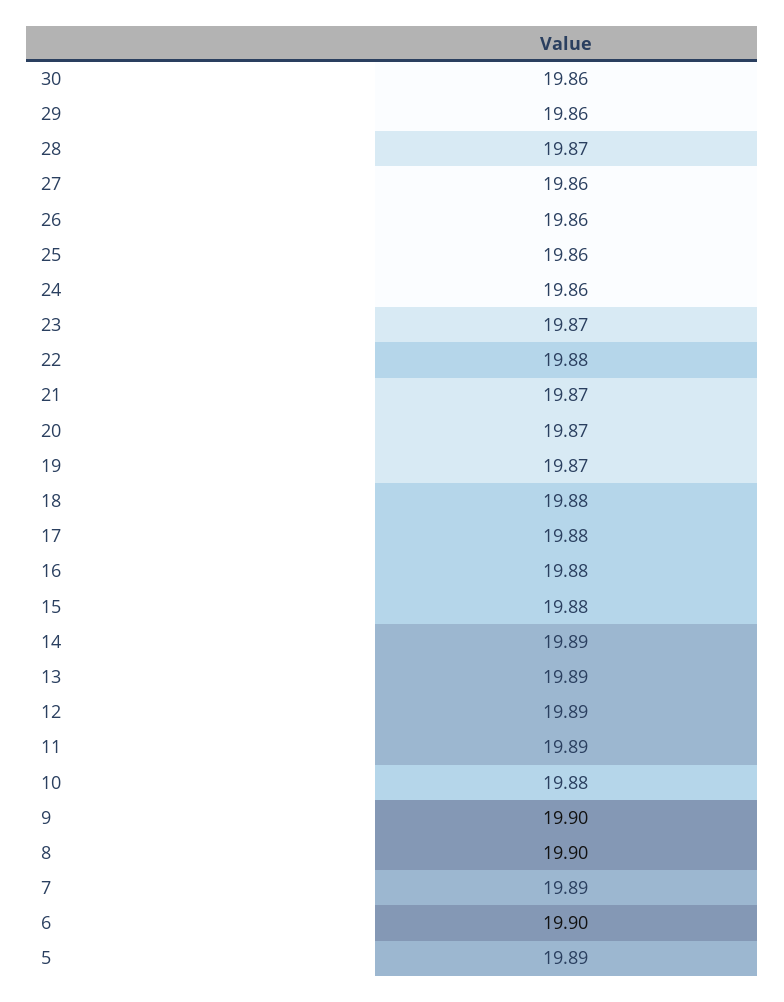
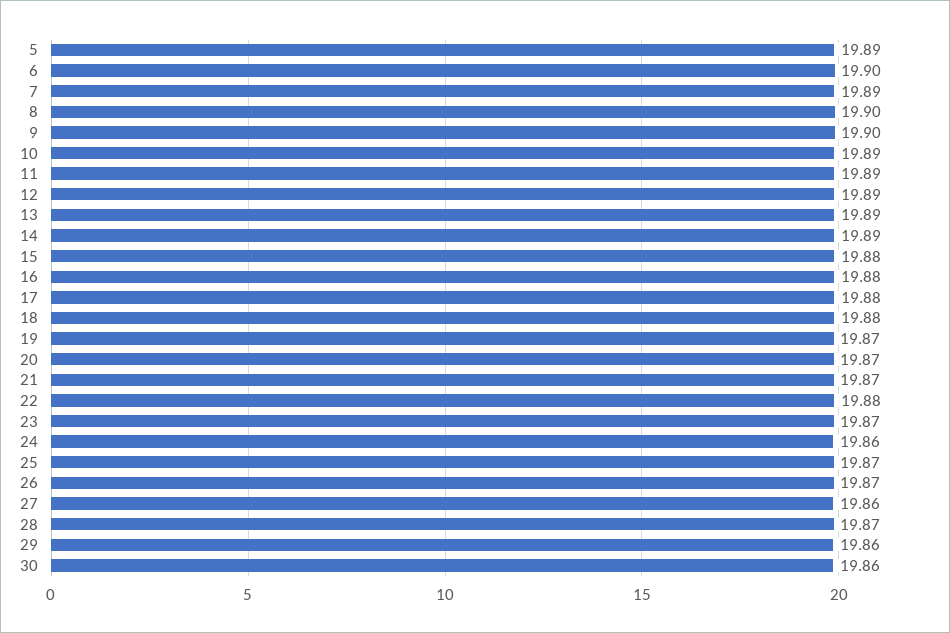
26: 19.86 -> 19.87
25: 19.86 -> 19.87
10: 19.88 -> 19.89

